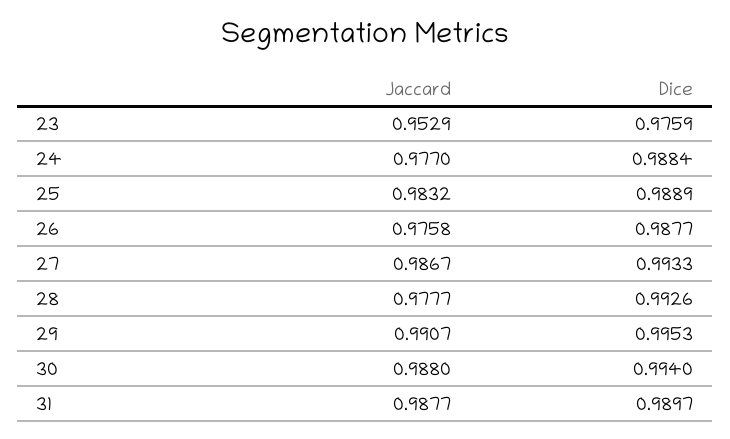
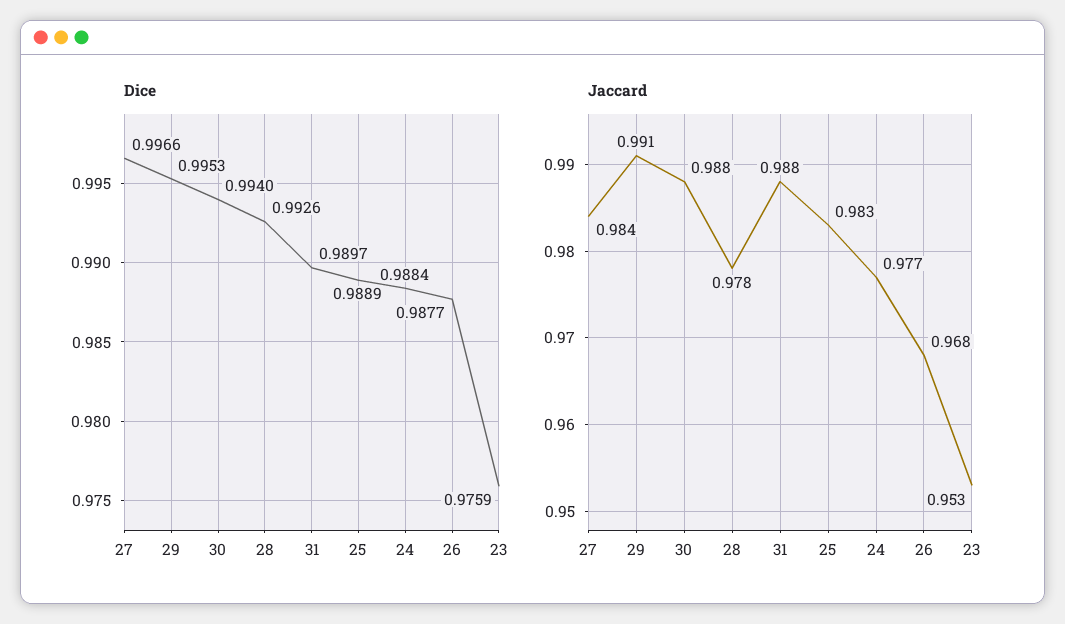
Jaccard, 26: 0.9758 -> 0.968
Jaccard, 27: 0.9867 -> 0.984
Dice, 27: 0.9933 -> 0.9966

